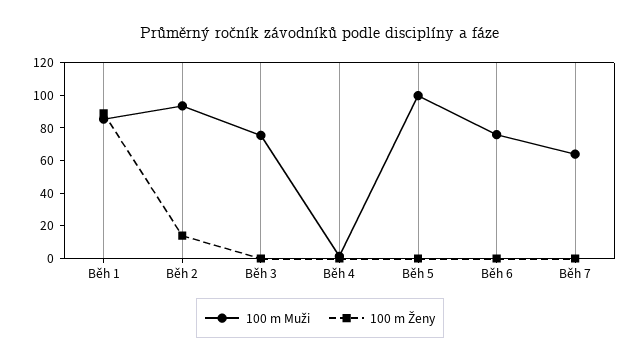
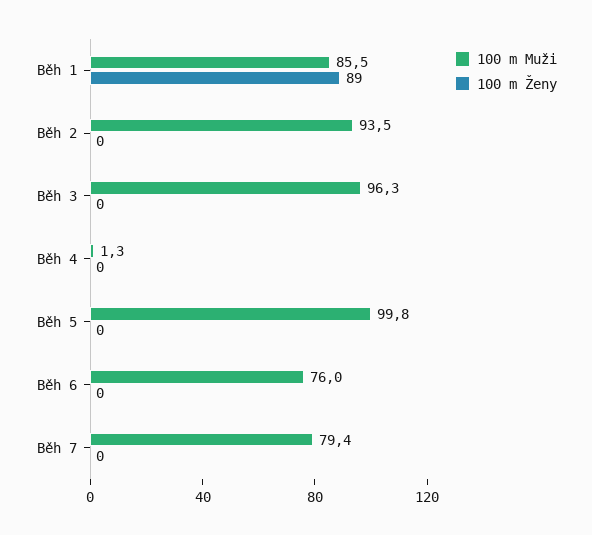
100 m Ženy, Běh 2: 15 -> 0
100 m Muži, Běh 3: 75 -> 96.3
100 m Muži, Běh 7: 65 -> 79.4

